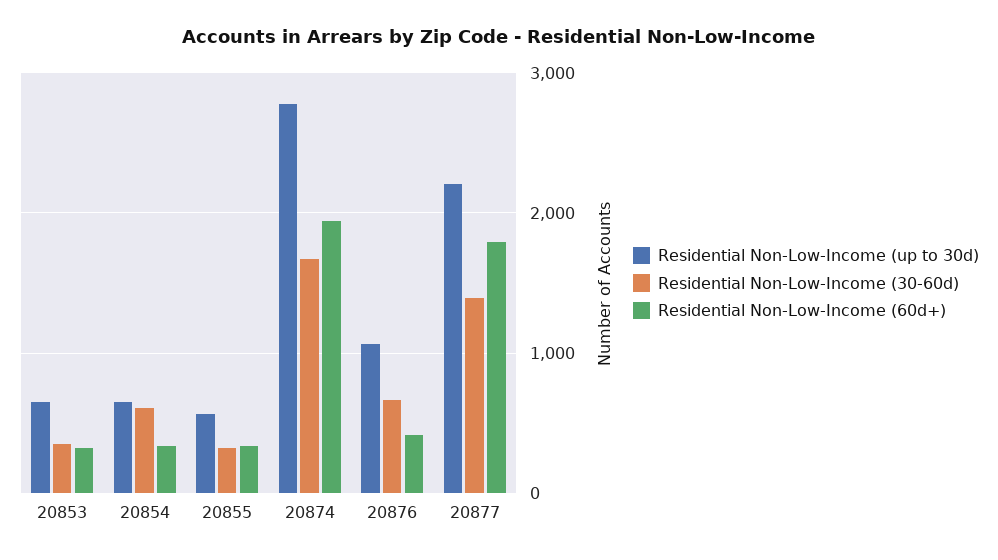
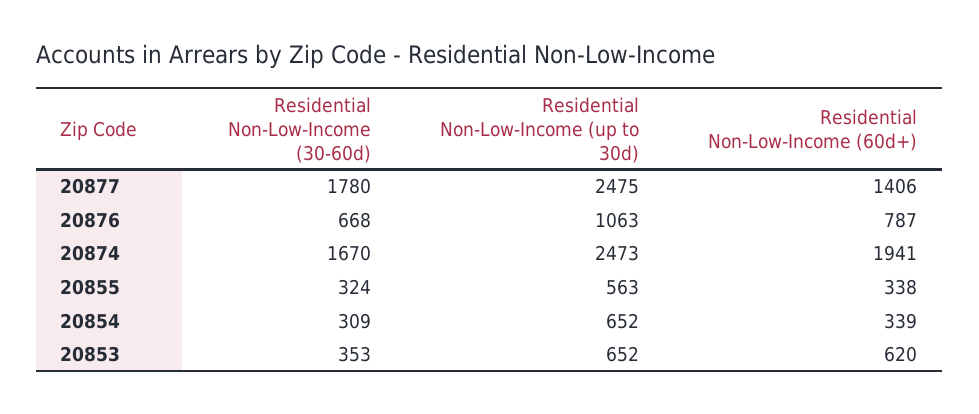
Residential Non-Low-Income (60d+), 20853: 300 -> 620
Residential Non-Low-Income (30-60d), 20854: 600 -> 309
Residential Non-Low-Income (up to 30d), 20874: 2800 -> 2473
Residential Non-Low-Income (60d+), 20876: 400 -> 787
Residential Non-Low-Income (up to 30d), 20877: 2200 -> 2475
Residential Non-Low-Income (30-60d), 20877: 1400 -> 1780
Residential Non-Low-Income (60d+), 20877: 1800 -> 1406

